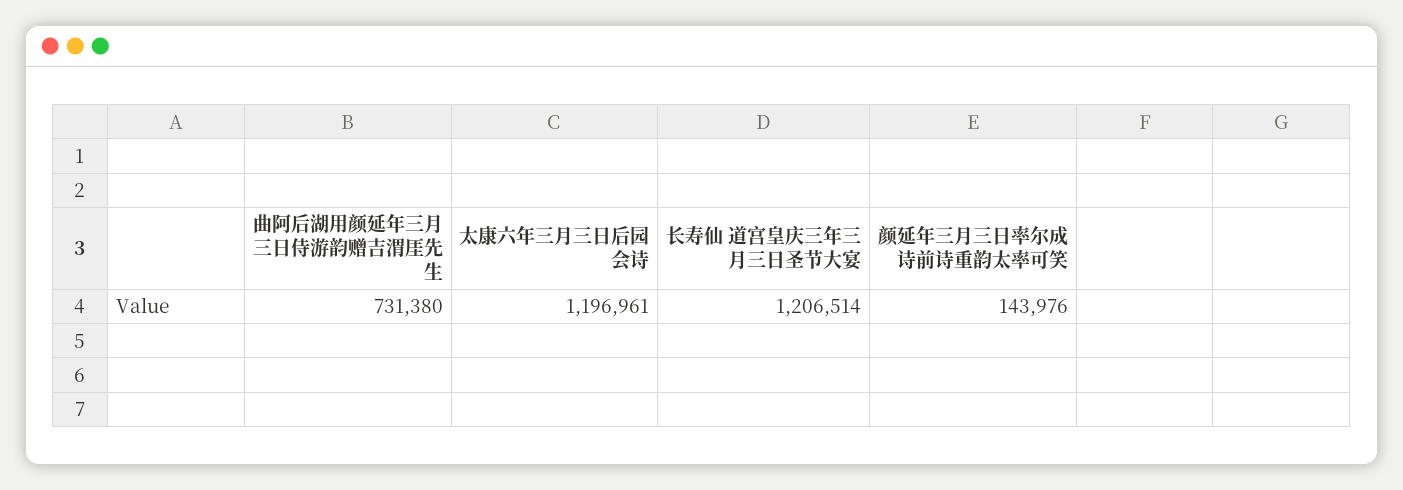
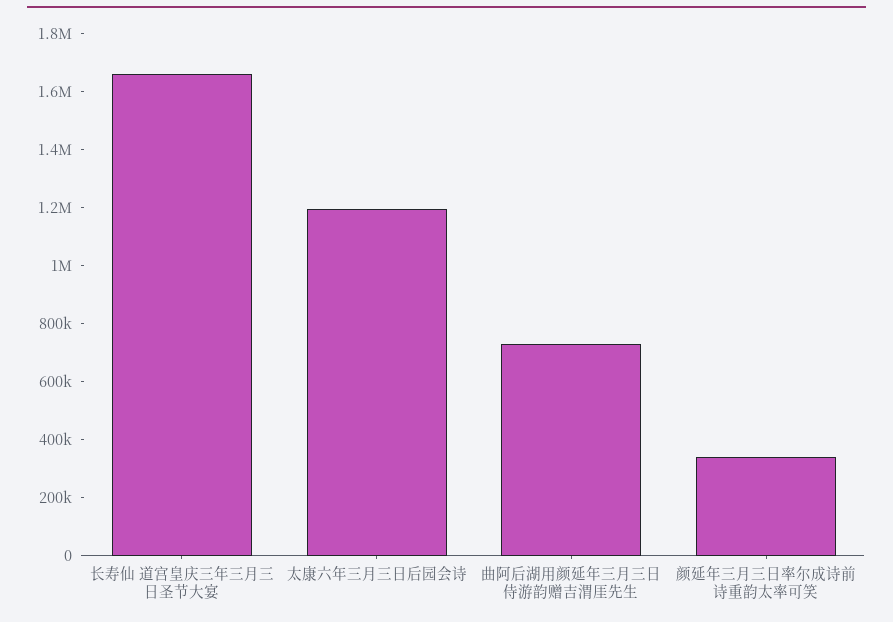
长寿仙 道宫皇庆三年三月三日圣节大宴: 1206514 -> 1650000
颜延年三月三日率尔成诗前诗重韵太率可笑: 143976 -> 350000

